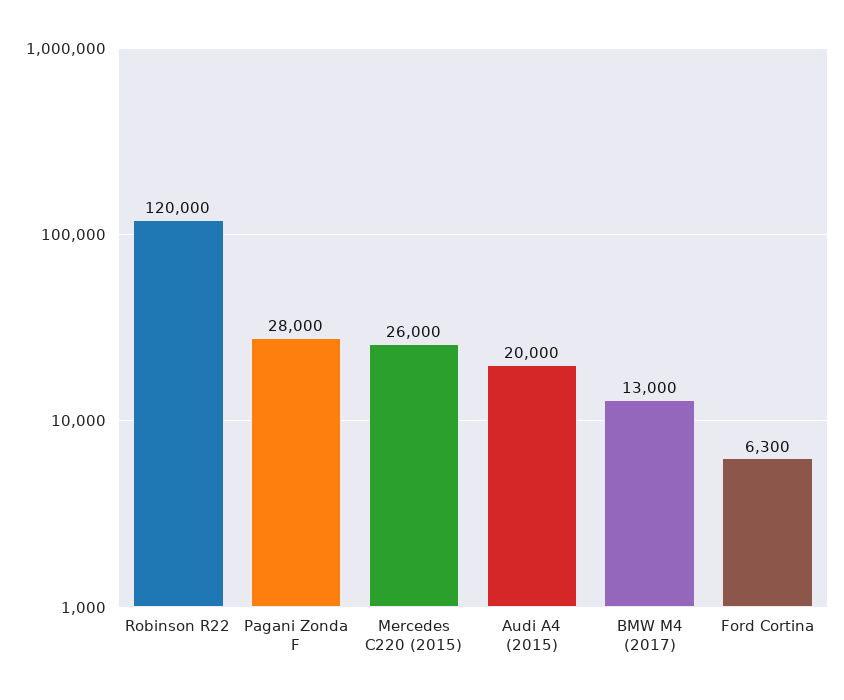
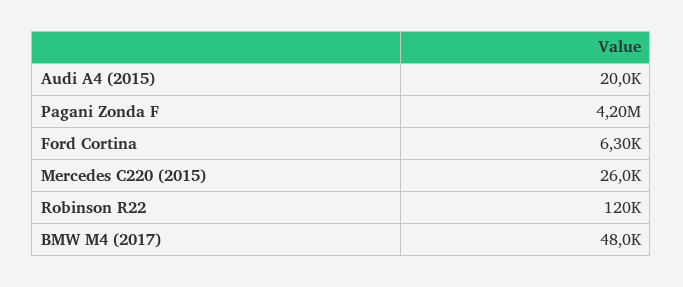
Pagani Zonda F: 28000 -> 4200000
BMW M4 (2017): 13000 -> 48000

